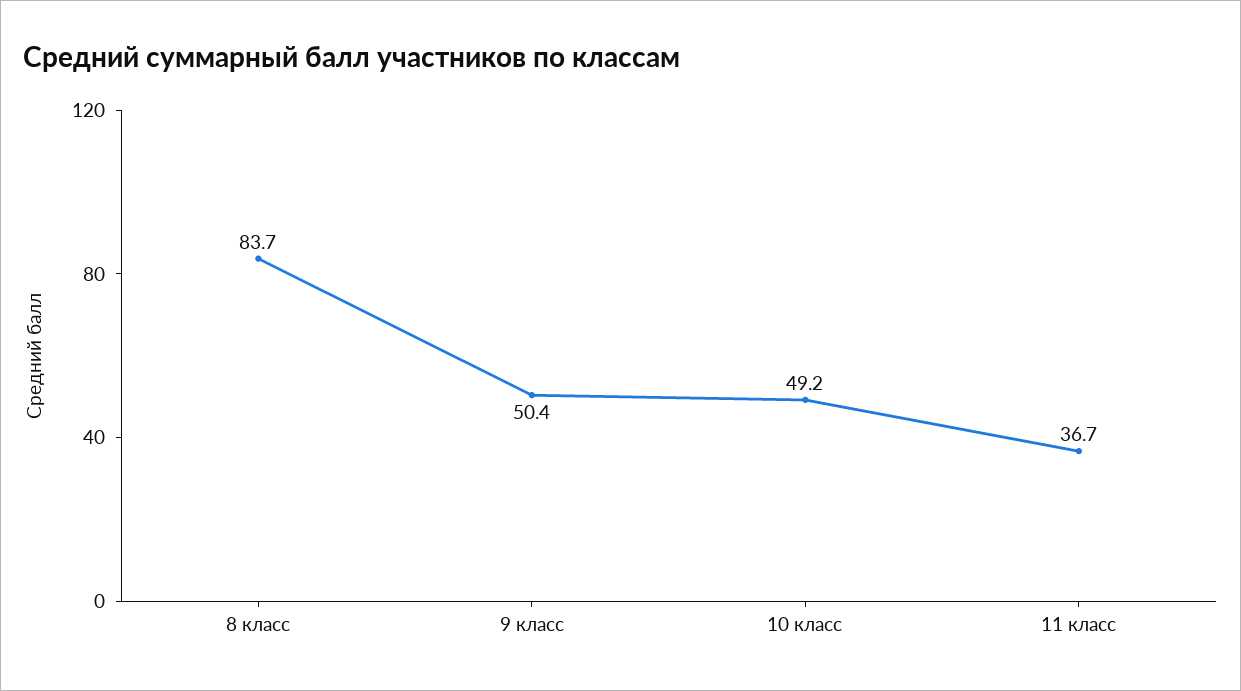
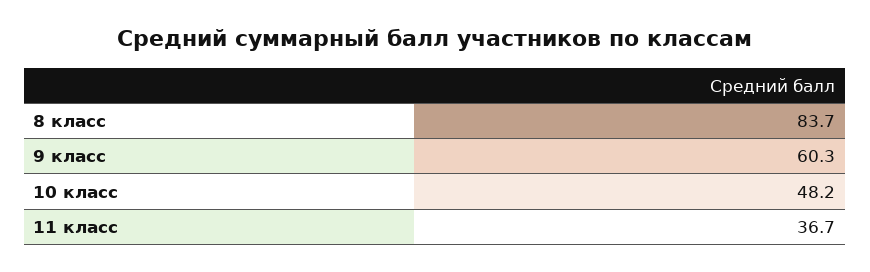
9 класс: 50.4 -> 60.3
10 класс: 49.2 -> 48.2

